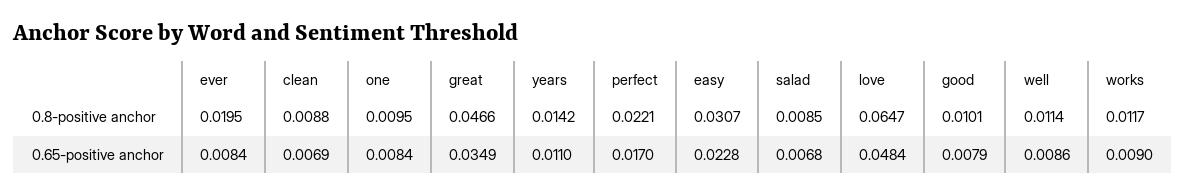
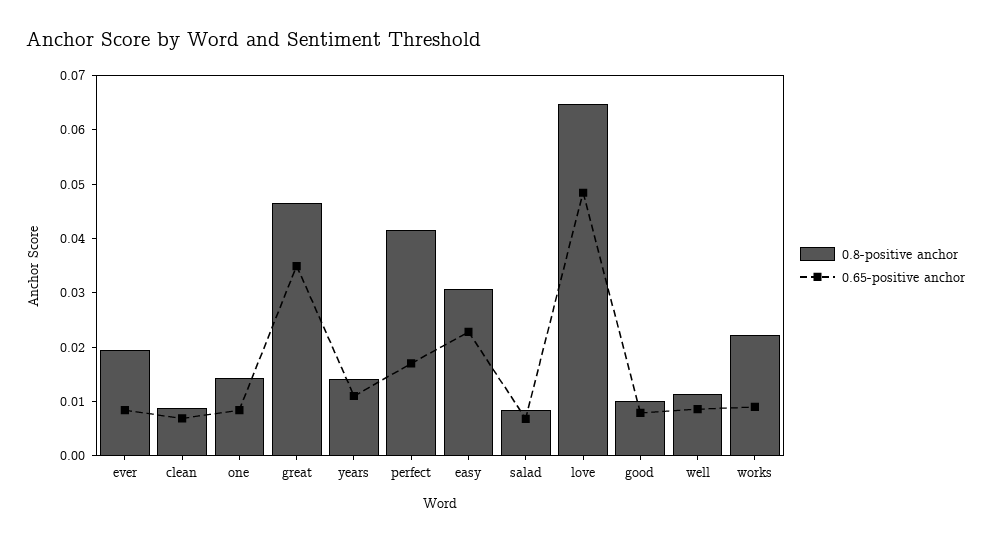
0.8-positive anchor, one: 0.0095 -> 0.014
0.8-positive anchor, perfect: 0.0221 -> 0.042
0.8-positive anchor, works: 0.0117 -> 0.022

